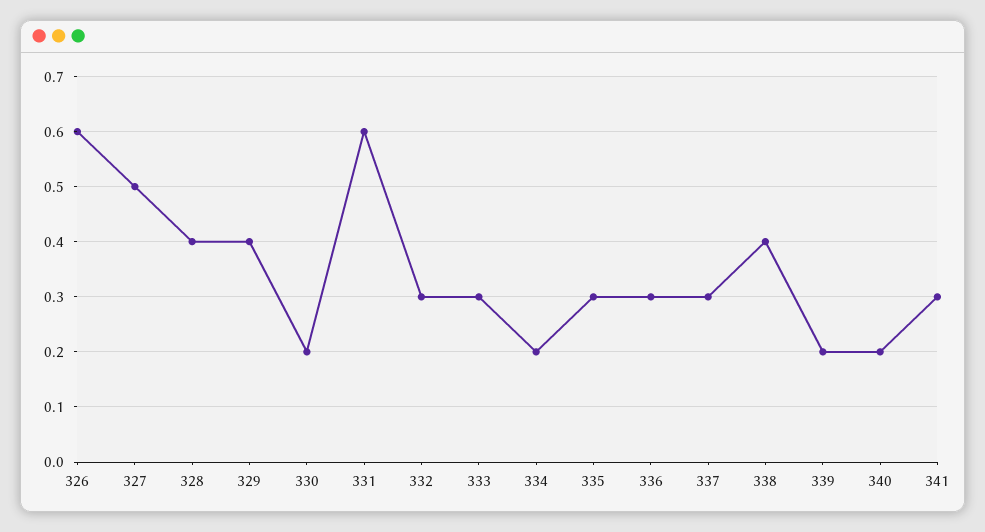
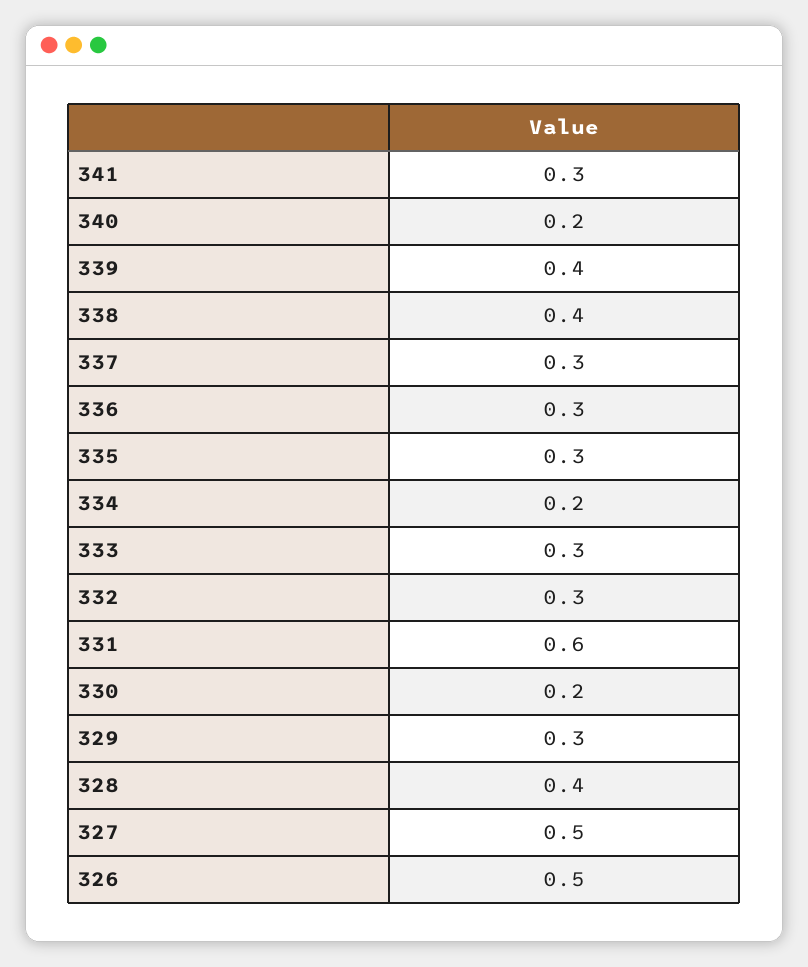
326: 0.6 -> 0.5
329: 0.4 -> 0.3
339: 0.2 -> 0.4

